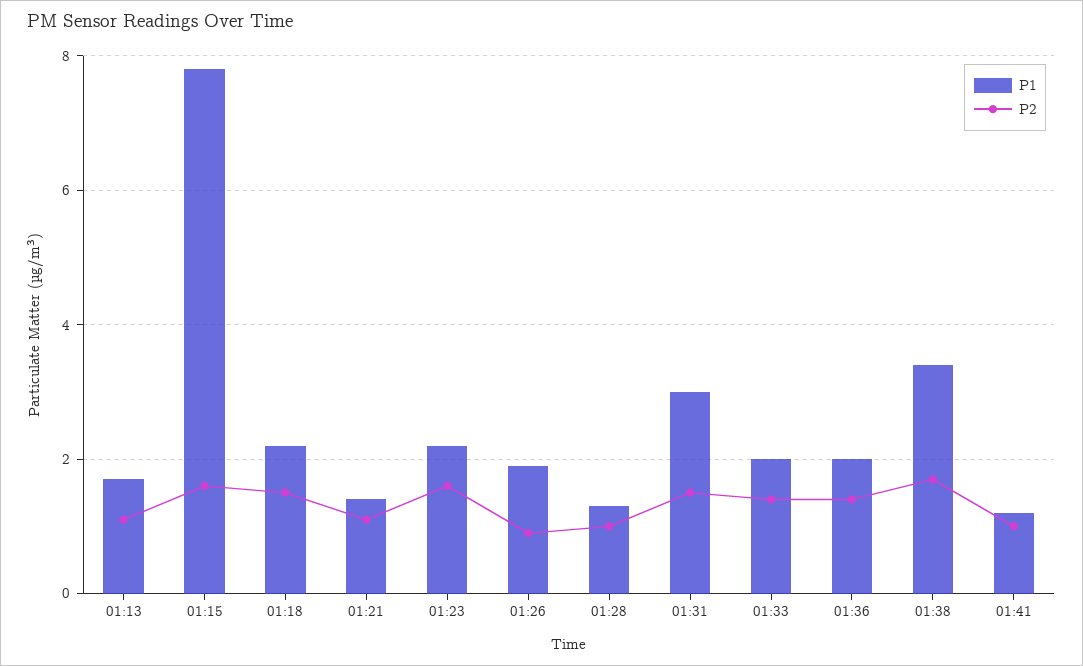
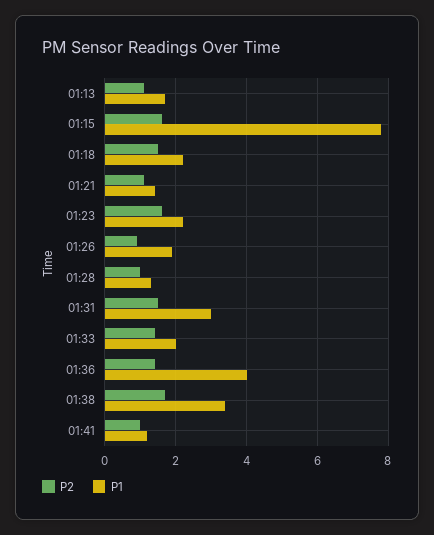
P1, 01:36: 2 -> 4

